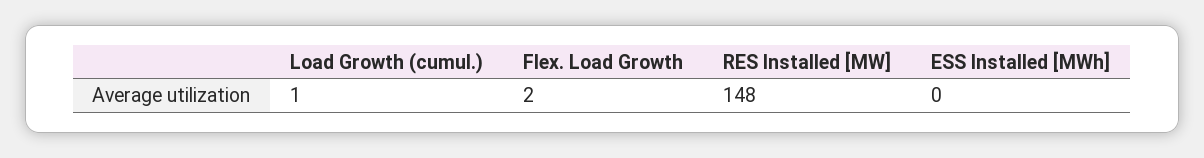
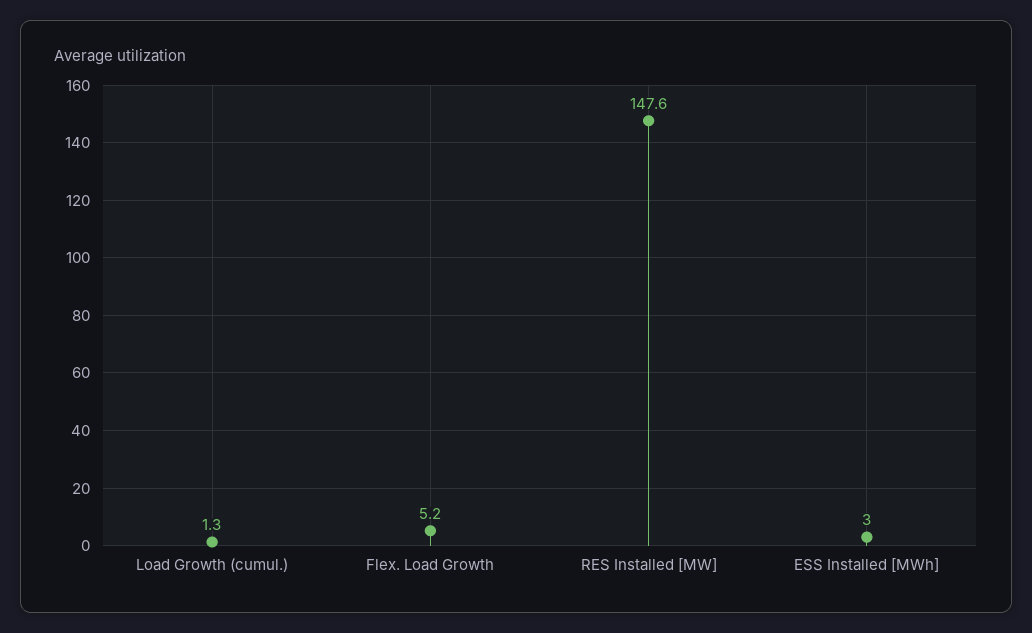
Flex. Load Growth: 2 -> 5.2
ESS Installed [MWh]: 0 -> 3

